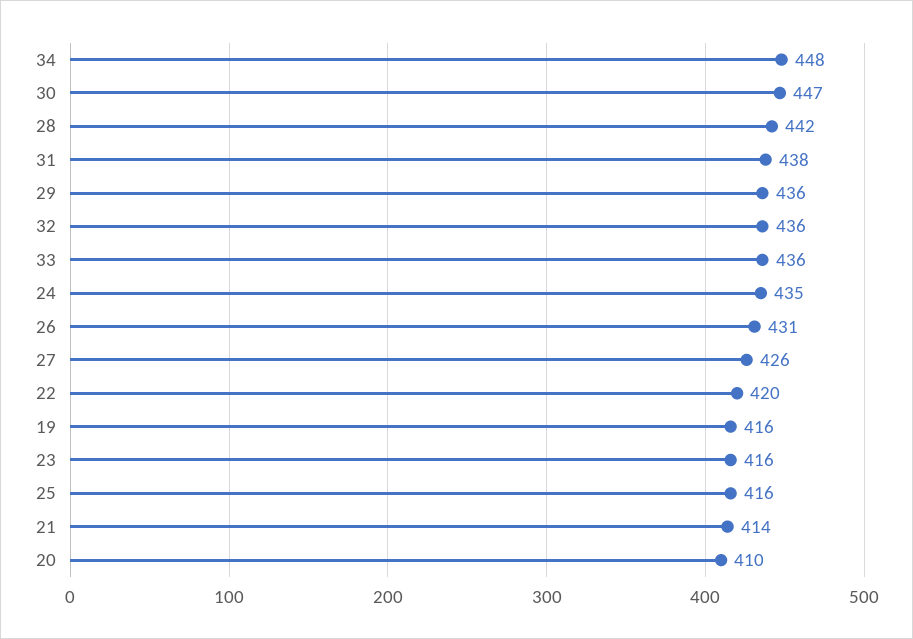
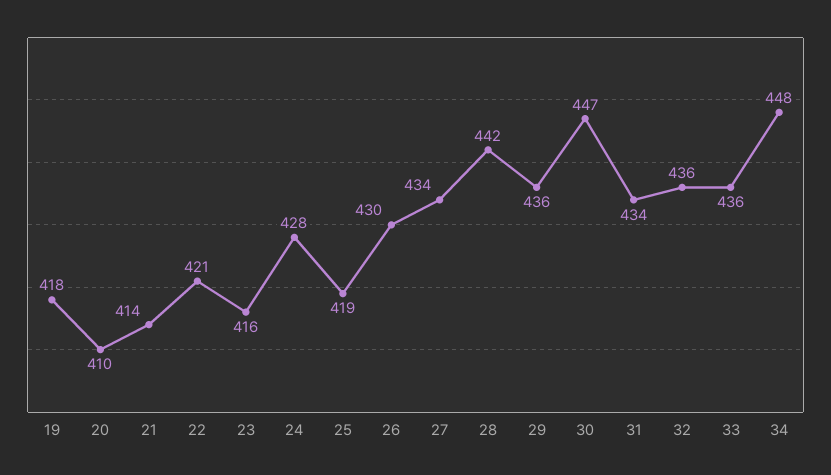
31: 438 -> 434
24: 435 -> 428
26: 431 -> 430
27: 426 -> 434
22: 420 -> 421
19: 416 -> 418
25: 416 -> 419

